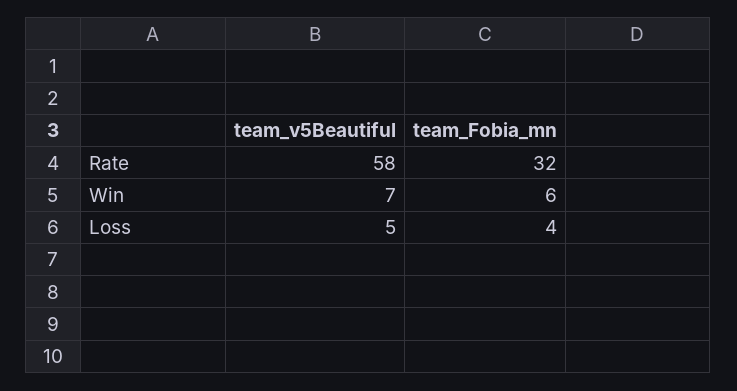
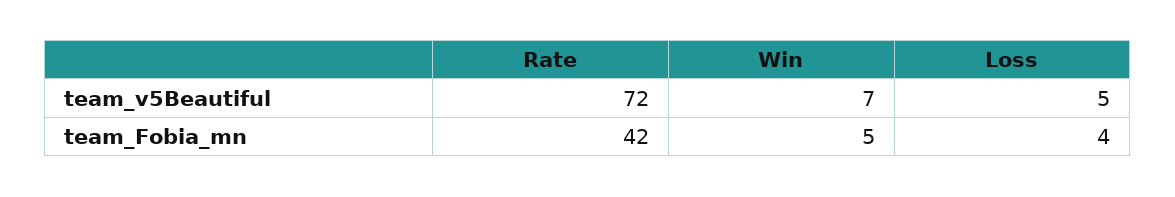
team_v5Beautiful, Rate: 58 -> 72
team_Fobia_mn, Rate: 32 -> 42
team_Fobia_mn, Win: 6 -> 5

